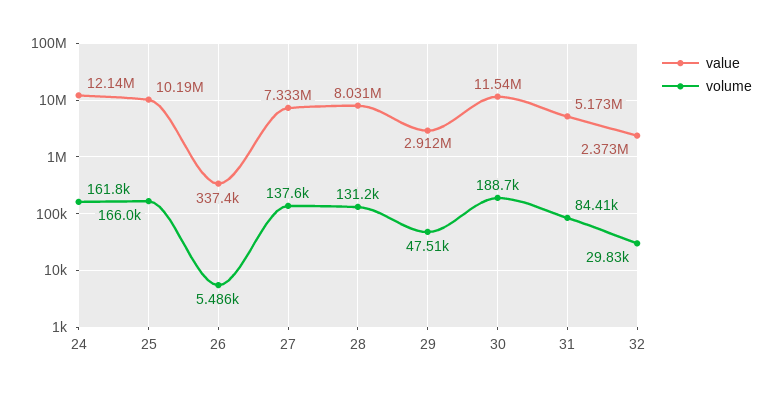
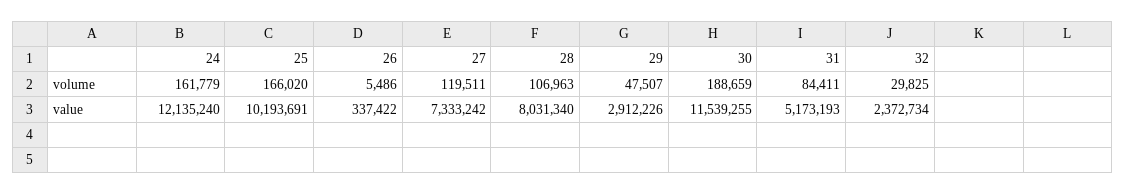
volume, 27: 137600 -> 119511
volume, 28: 131200 -> 106963

